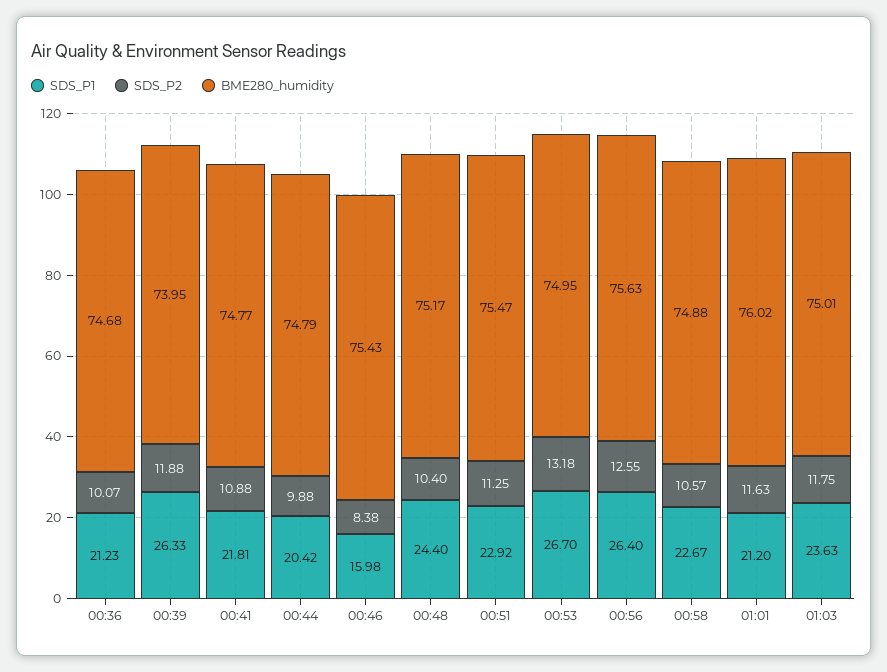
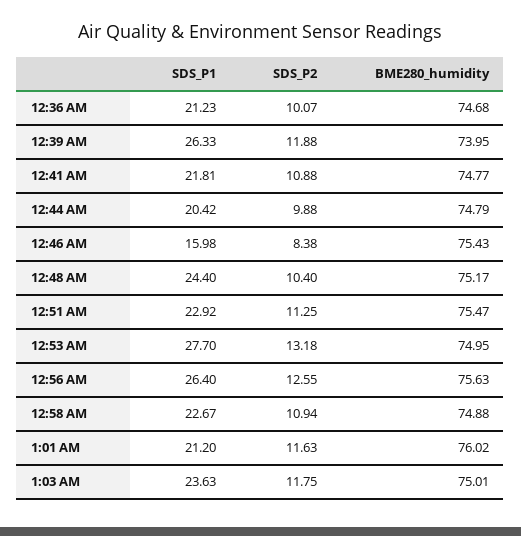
SDS_P1, 00:53: 26.7 -> 27.7
SDS_P2, 00:58: 10.57 -> 10.94

